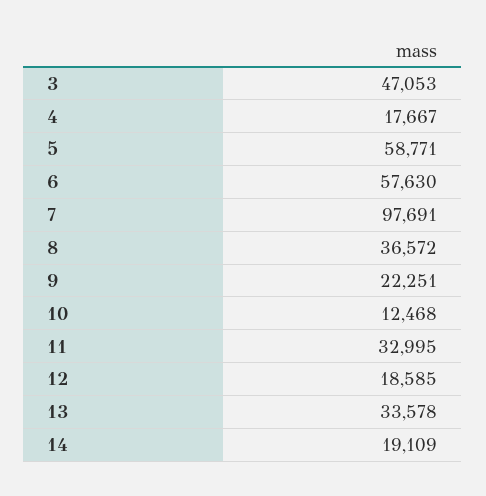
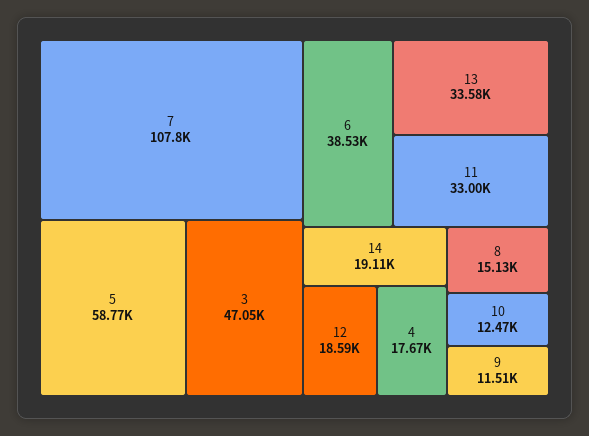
6: 57630 -> 38530
7: 97691 -> 107800
8: 36572 -> 15130
9: 22251 -> 11510

